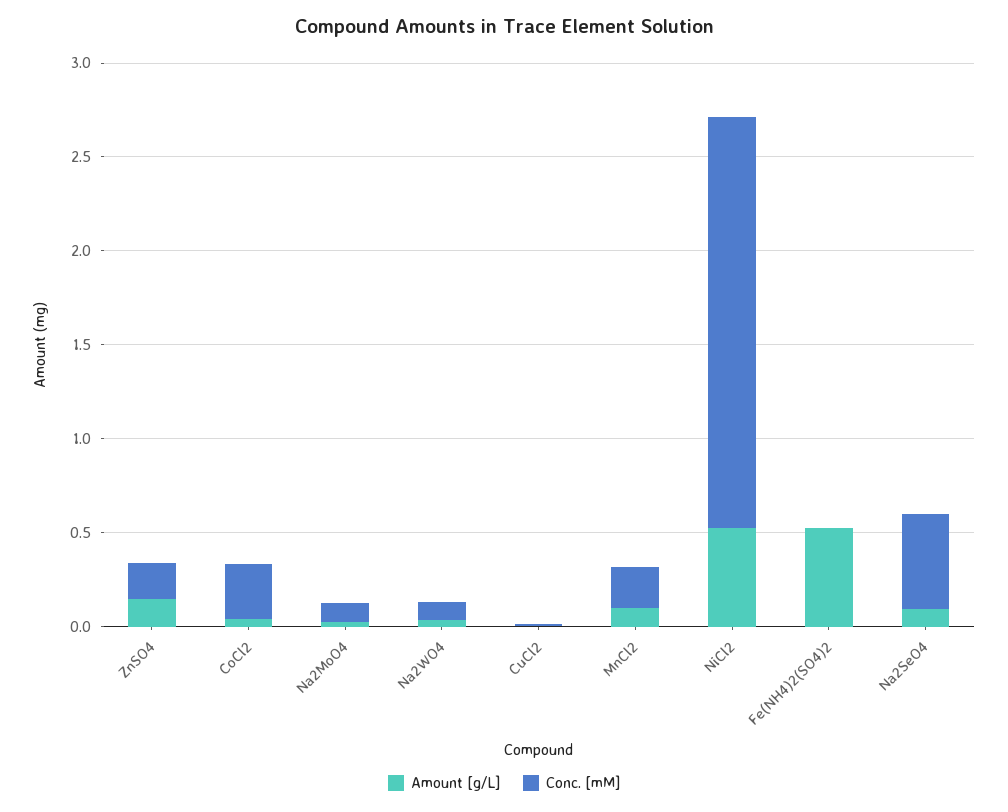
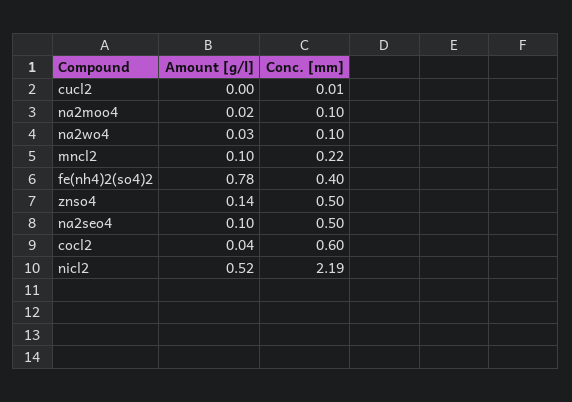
Conc. [mM], ZnSO4: 0.2 -> 0.5
Conc. [mM], CoCl2: 0.3 -> 0.6
Amount [g/L], Fe(NH4)2(SO4)2: 0.5 -> 0.78
Conc. [mM], Fe(NH4)2(SO4)2: 0 -> 0.4

